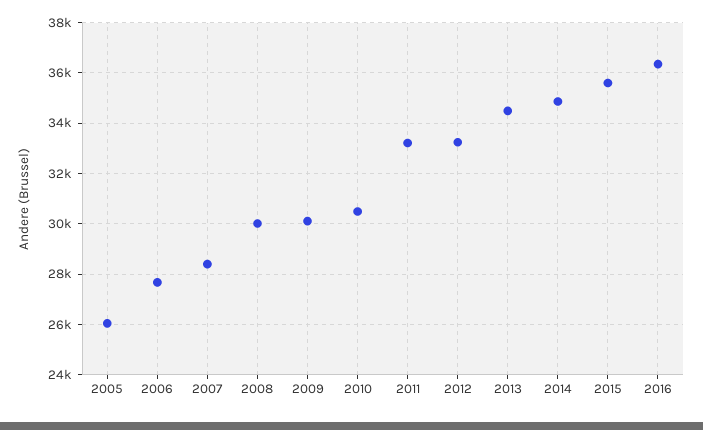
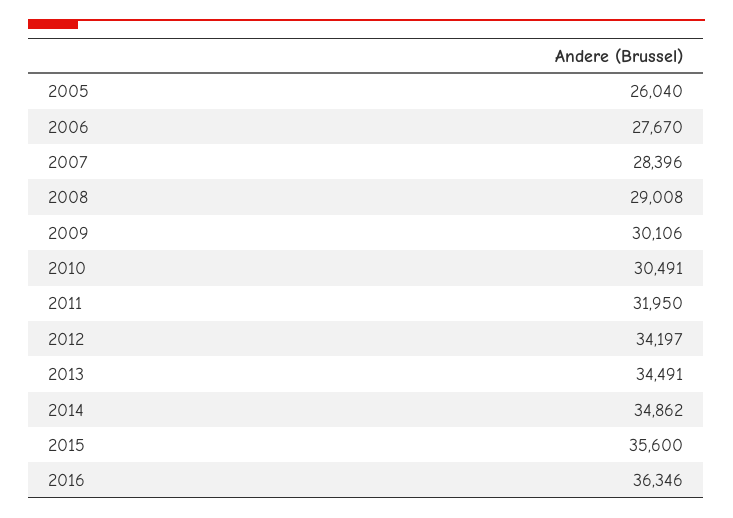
2008: 30000 -> 29008
2011: 33250 -> 31950
2012: 33250 -> 34197

